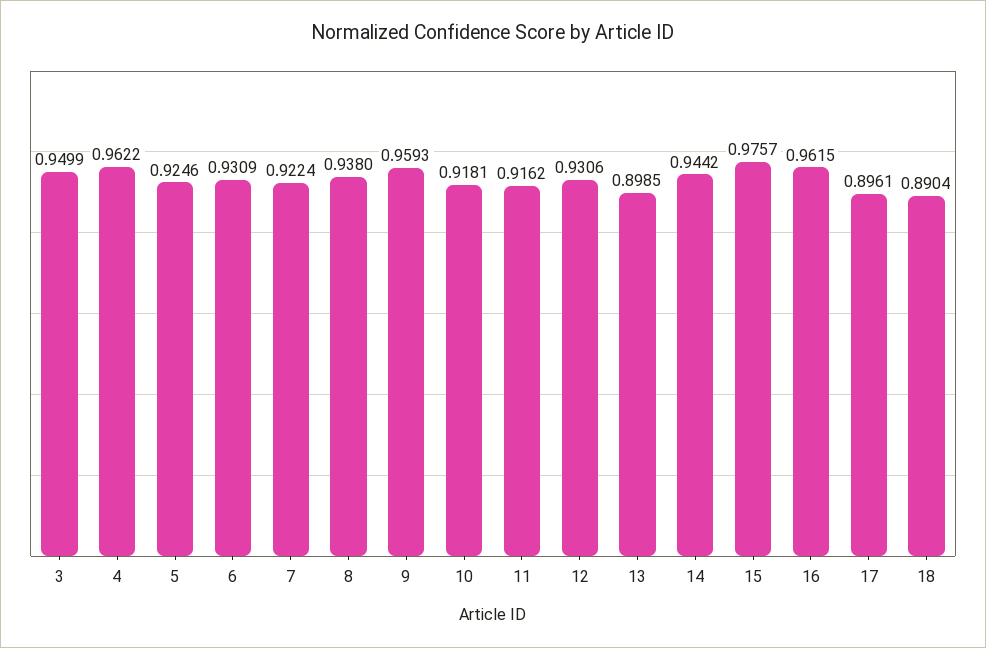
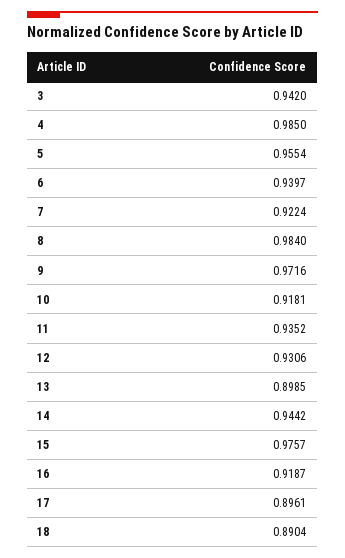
3: 0.9499 -> 0.942
4: 0.9622 -> 0.985
5: 0.9246 -> 0.9554
6: 0.9309 -> 0.9397
8: 0.938 -> 0.984
9: 0.9593 -> 0.9716
11: 0.9162 -> 0.9352
16: 0.9615 -> 0.9187

